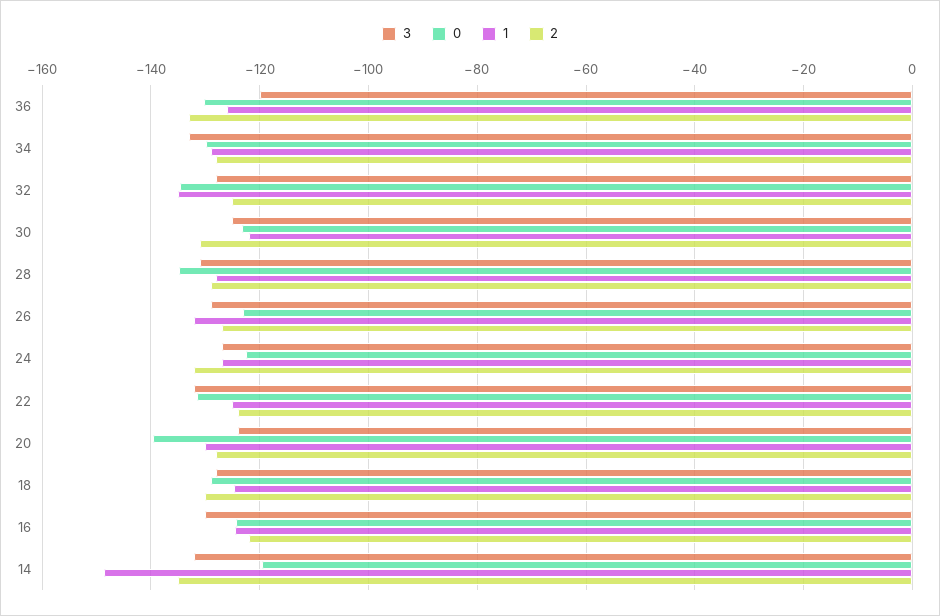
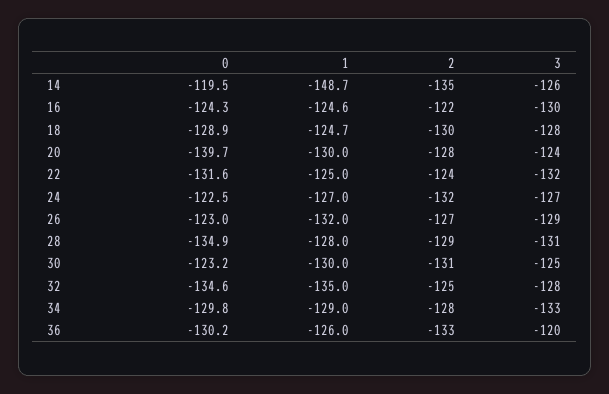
1, 30: -122 -> -130
3, 14: -132 -> -126

